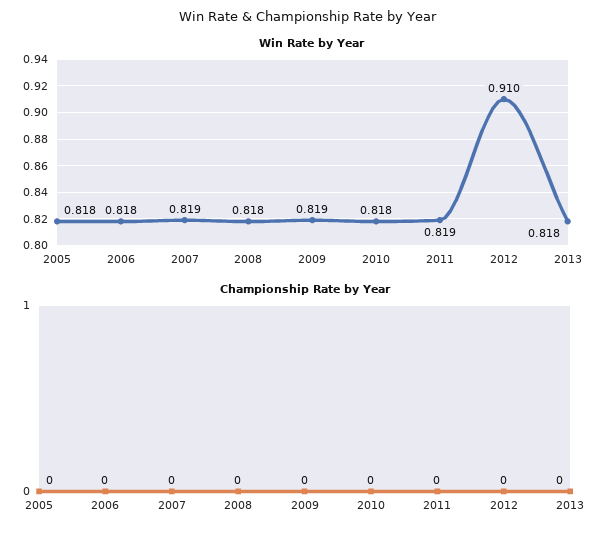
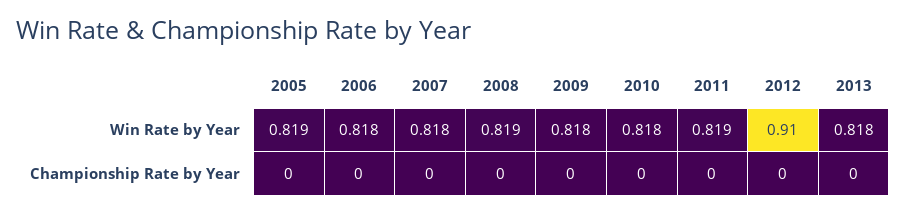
Win Rate by Year, 2005: 0.818 -> 0.819
Win Rate by Year, 2007: 0.819 -> 0.818
Win Rate by Year, 2008: 0.818 -> 0.819
Win Rate by Year, 2009: 0.819 -> 0.818

